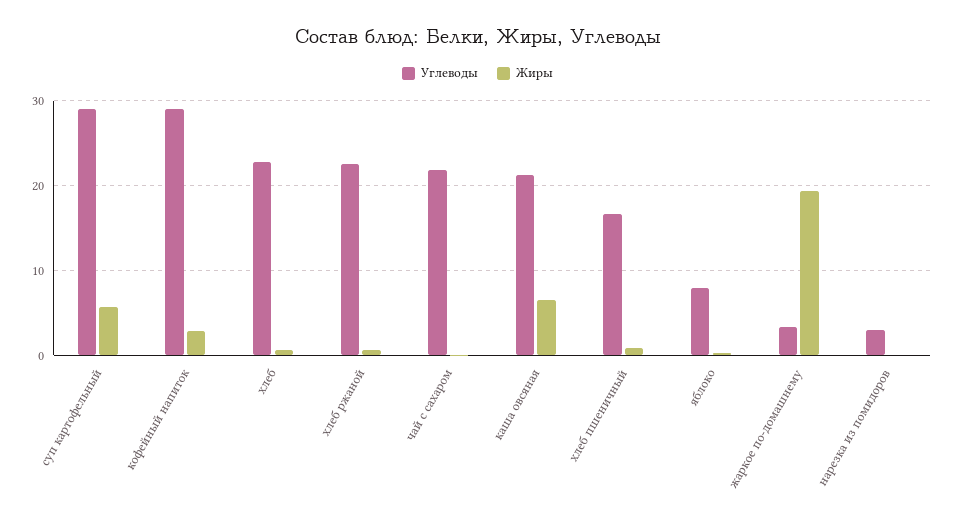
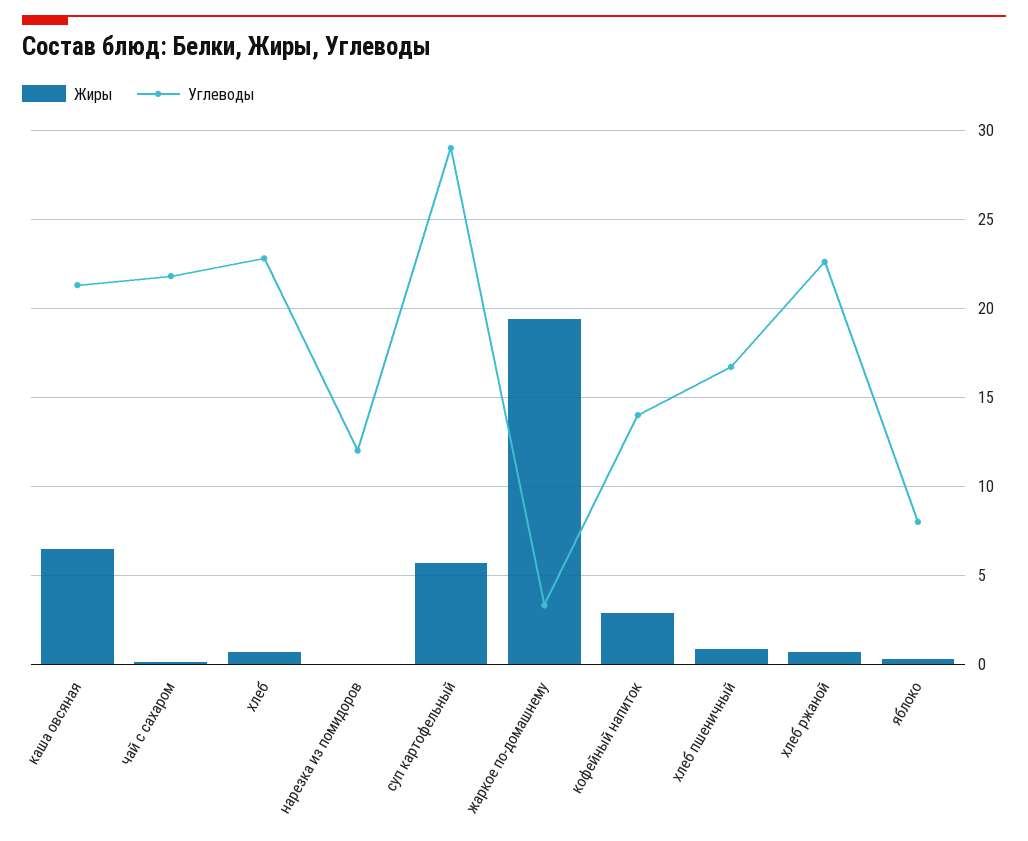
Углеводы, кофейный напиток: 29 -> 14
Углеводы, нарезка из помидоров: 3 -> 12

